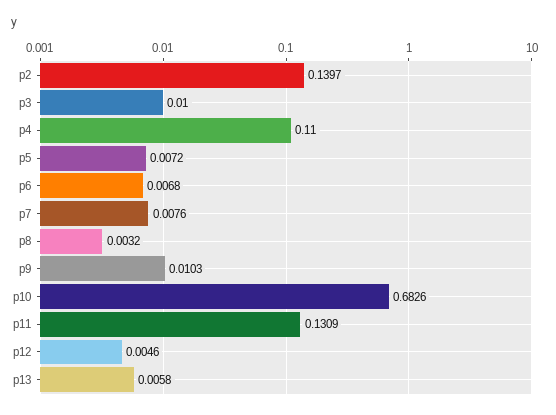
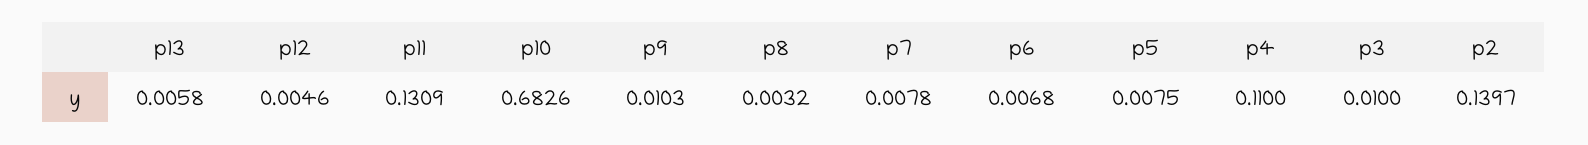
p5: 0.0072 -> 0.0075
p7: 0.0076 -> 0.0078

